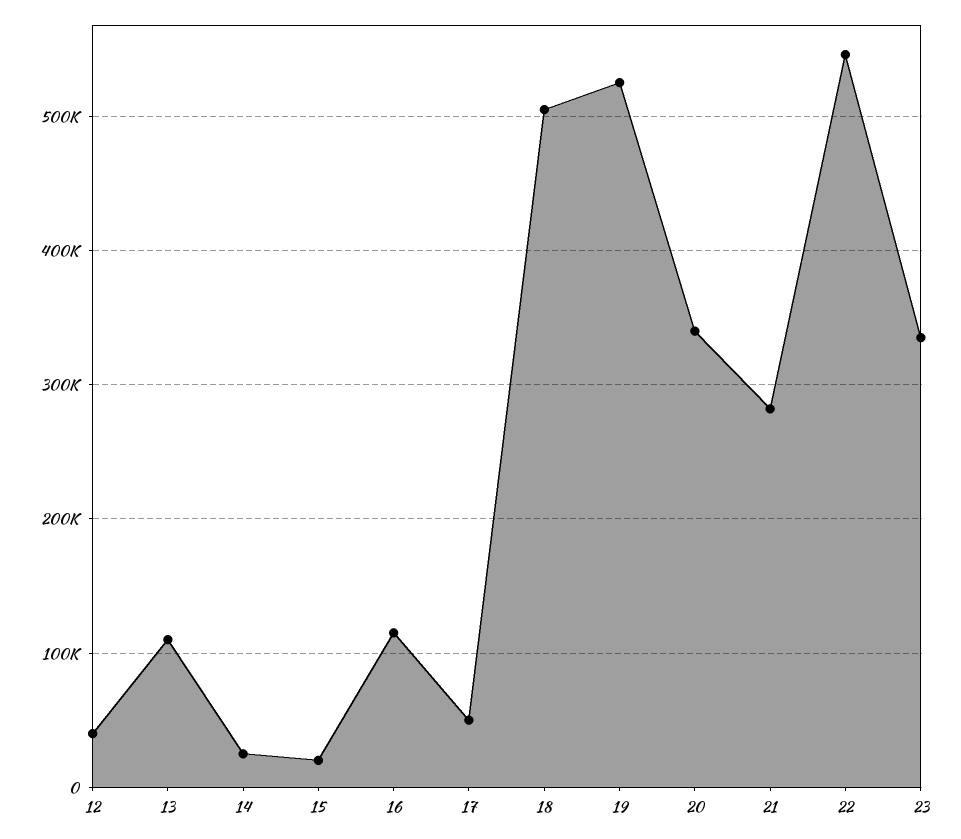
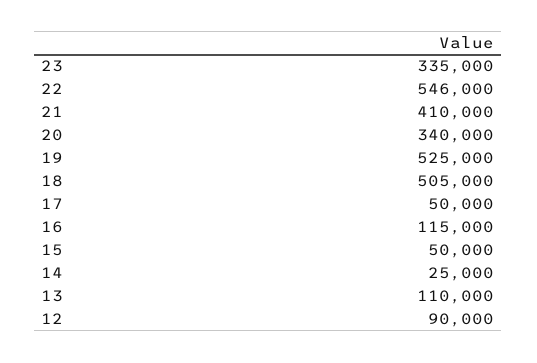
12: 40000 -> 90000
15: 20000 -> 50000
21: 280000 -> 410000

